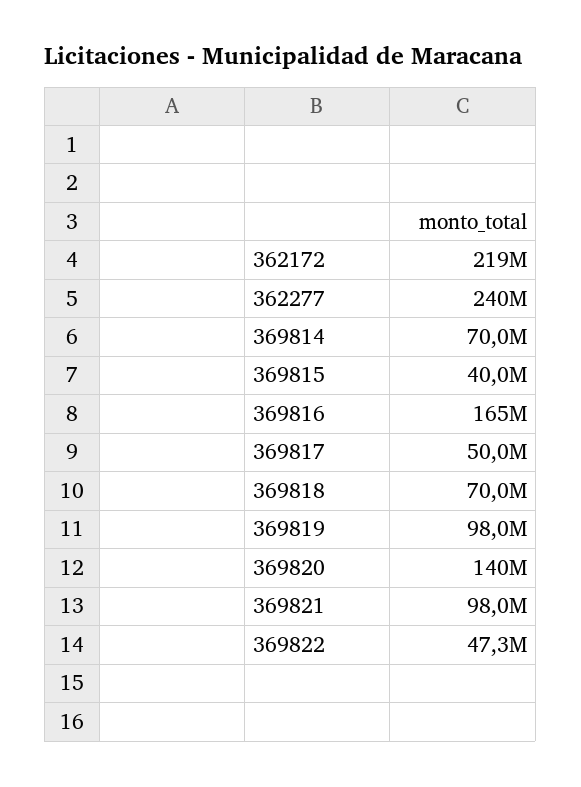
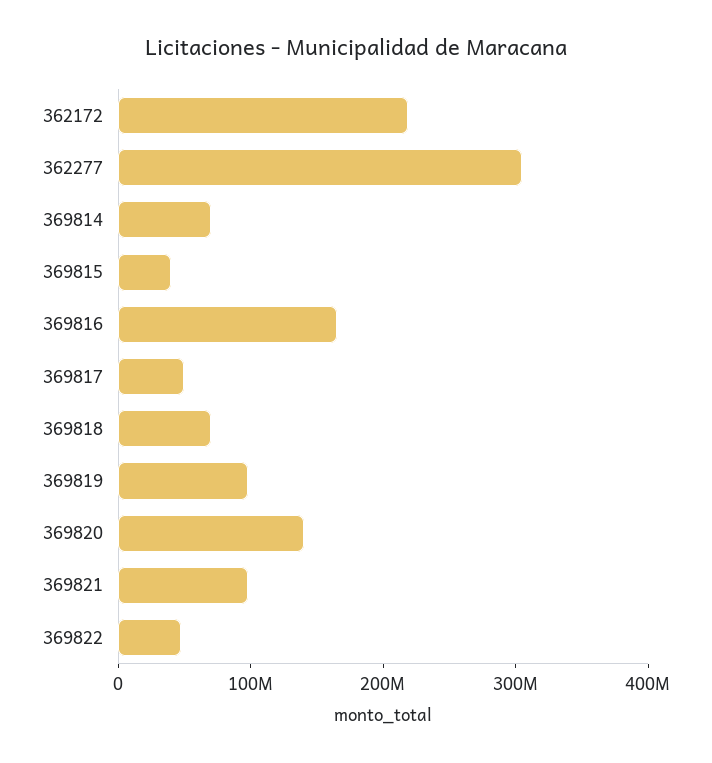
362277: 240000000 -> 300000000

